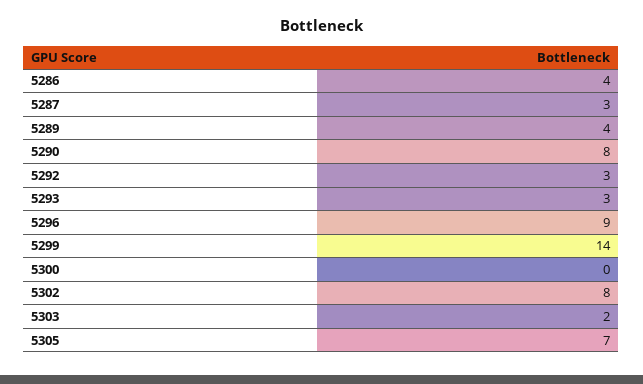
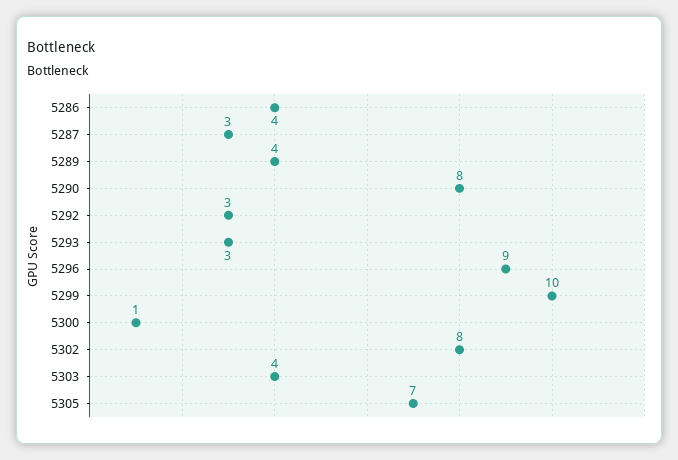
5299: 14 -> 10
5300: 0 -> 1
5303: 2 -> 4

